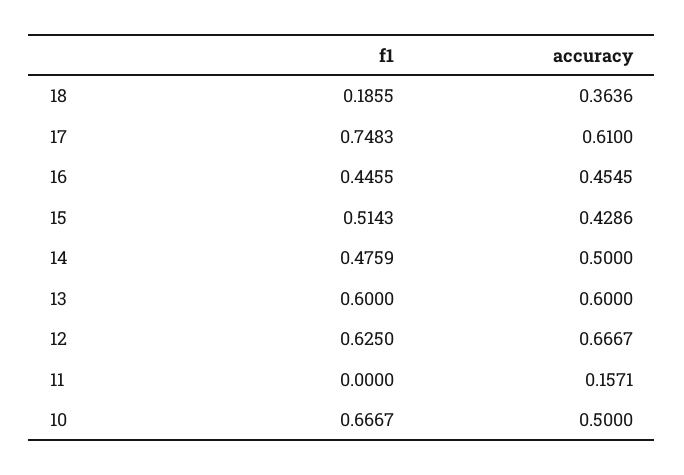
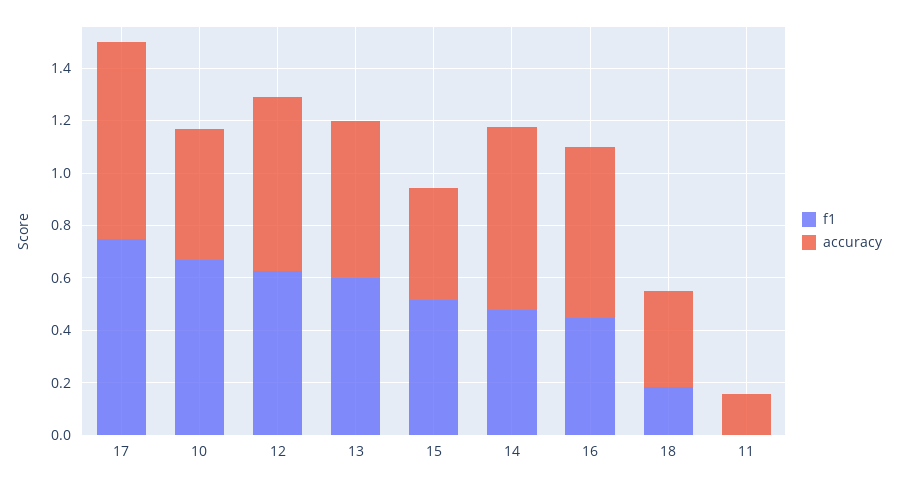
accuracy, 17: 0.61 -> 0.75
accuracy, 16: 0.4545 -> 0.65
accuracy, 14: 0.5 -> 0.7

